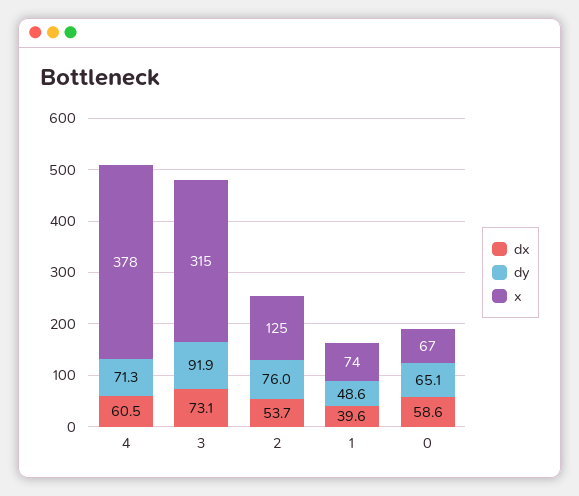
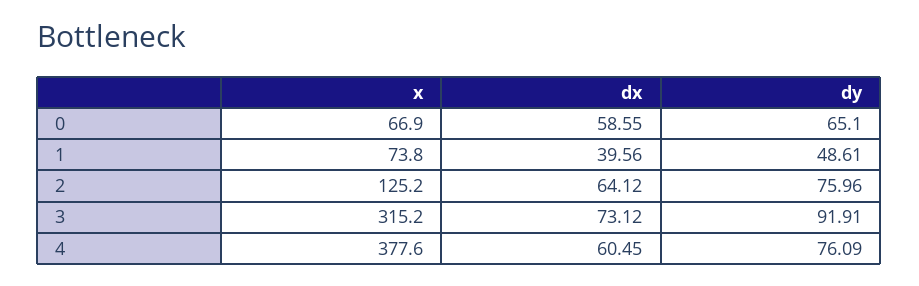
dy, 4: 71.3 -> 76.09
dx, 2: 53.7 -> 64.12

